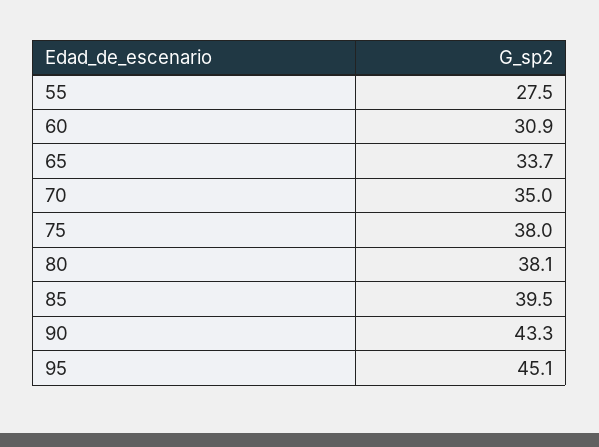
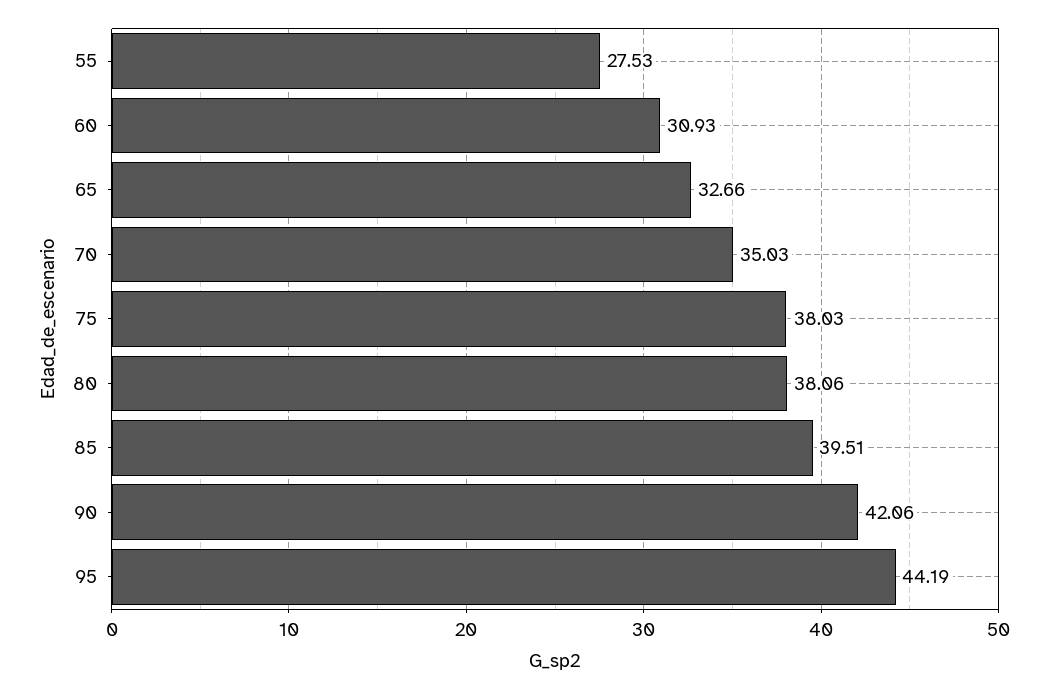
65: 33.7 -> 32.66
90: 43.3 -> 42.06
95: 45.1 -> 44.19

